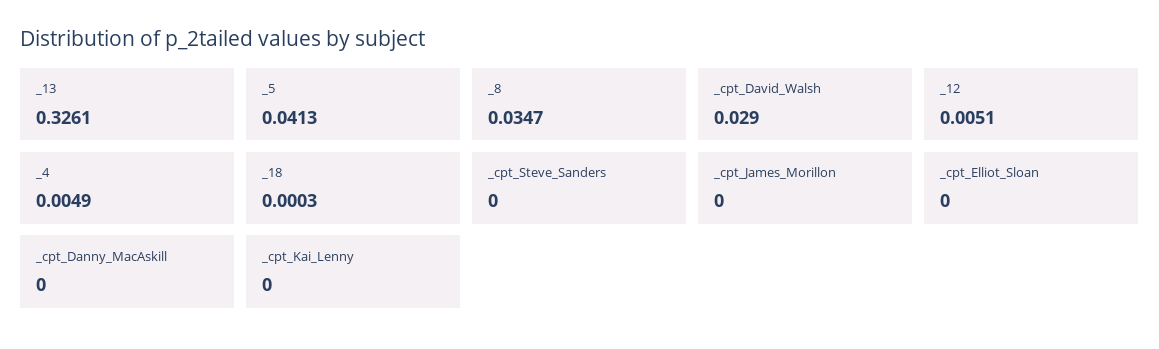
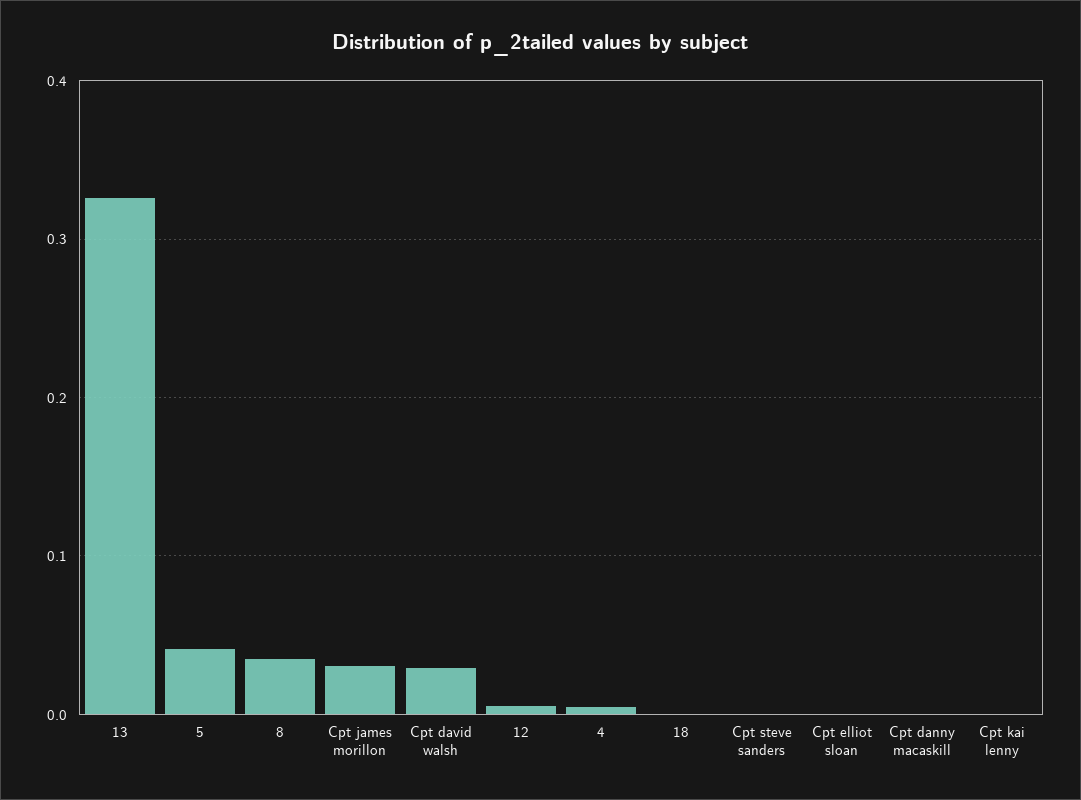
_cpt_James_Morillon: 0 -> 0.03

